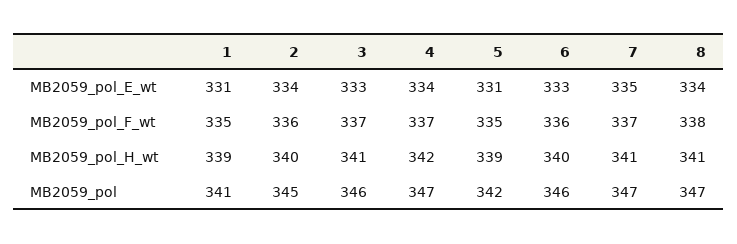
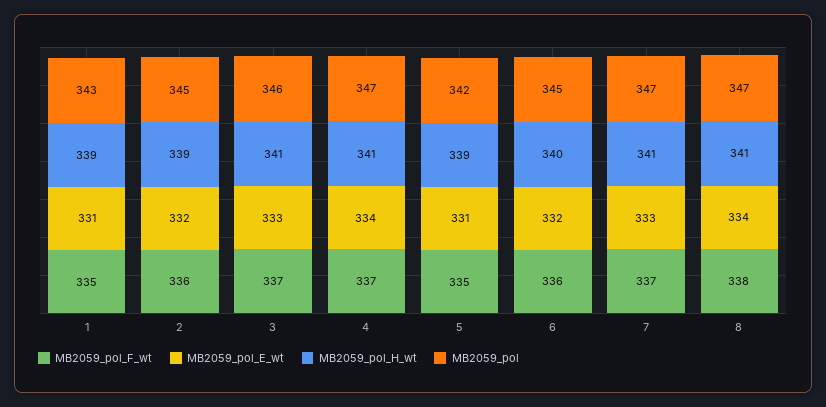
MB2059_pol_E_wt, 2: 334 -> 332
MB2059_pol_E_wt, 6: 333 -> 332
MB2059_pol_E_wt, 7: 335 -> 333
MB2059_pol_H_wt, 2: 340 -> 339
MB2059_pol_H_wt, 4: 342 -> 341
MB2059_pol, 1: 341 -> 343
MB2059_pol, 6: 346 -> 345

